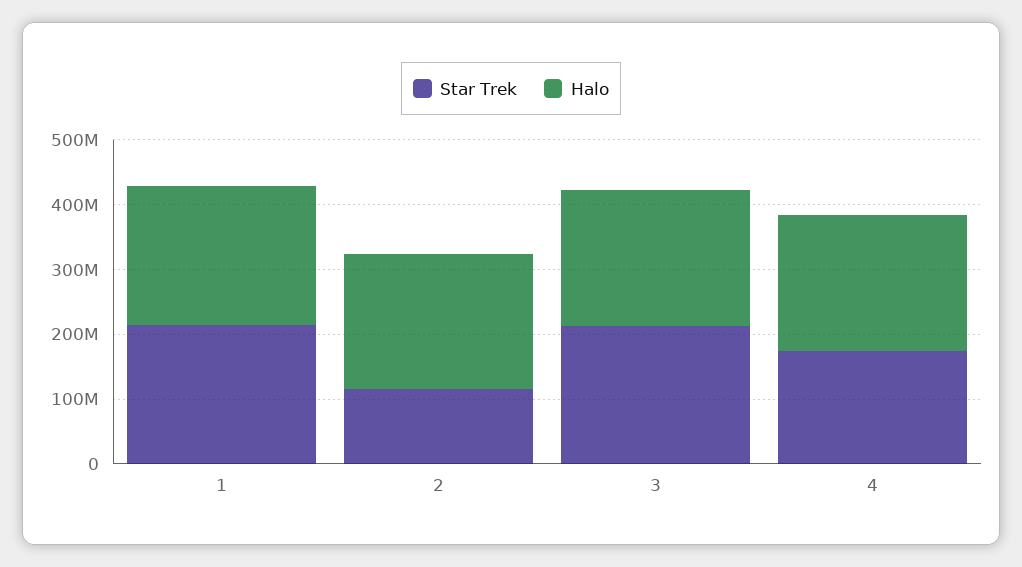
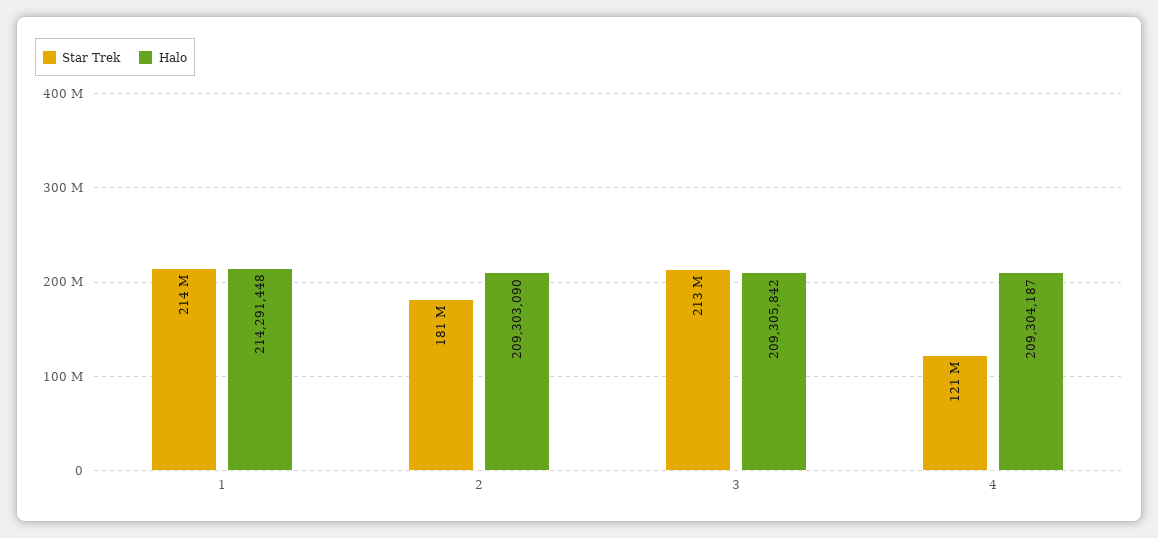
Star Trek, 2: 120000000 -> 181000000
Star Trek, 4: 180000000 -> 121000000

